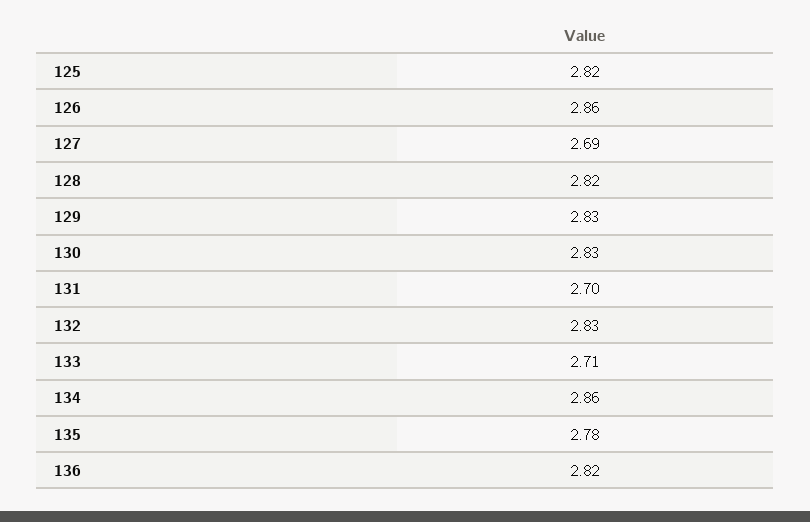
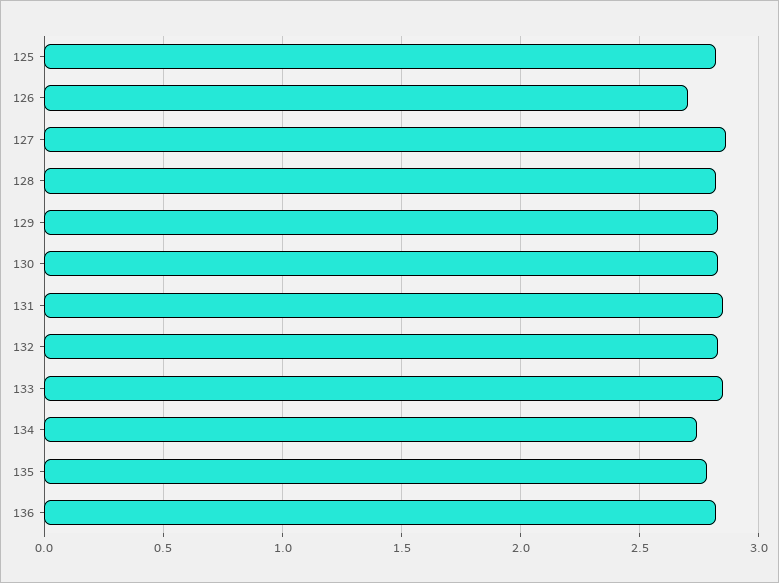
126: 2.86 -> 2.7
127: 2.69 -> 2.85
131: 2.7 -> 2.85
133: 2.71 -> 2.85
134: 2.86 -> 2.75

